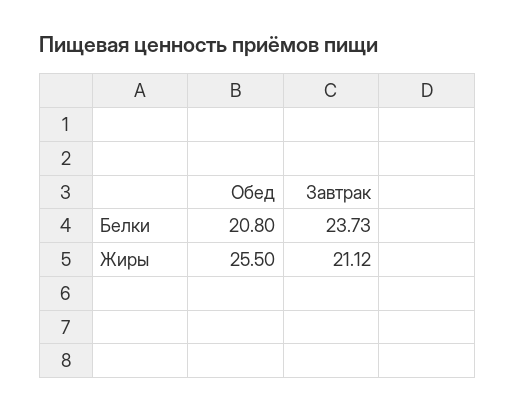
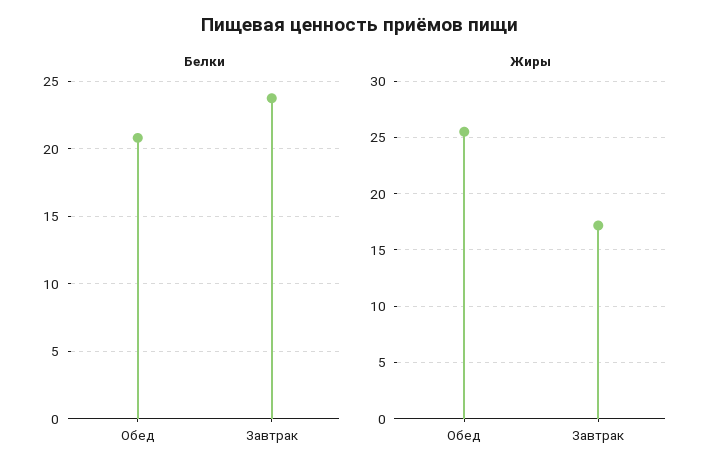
Жиры, Завтрак: 21.12 -> 17

